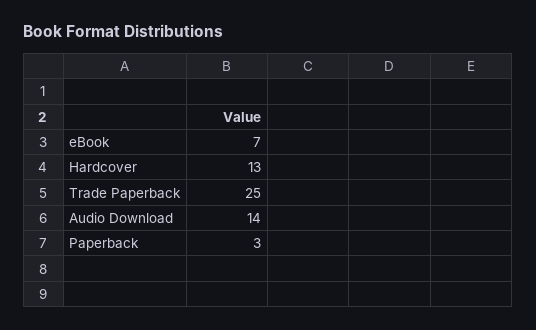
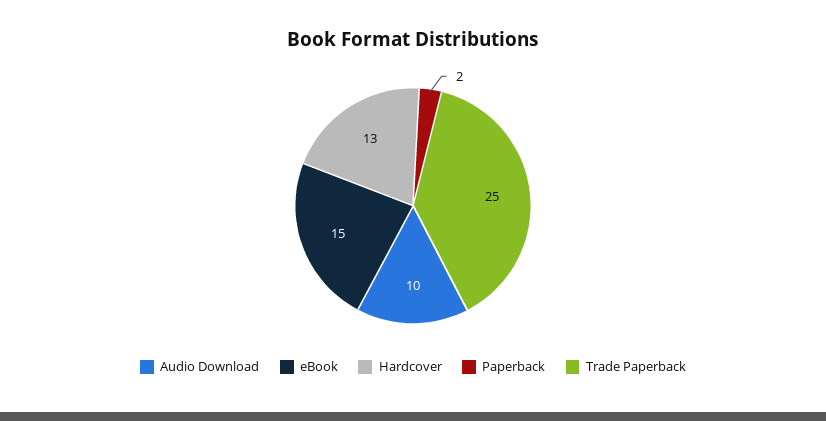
eBook: 7 -> 15
Audio Download: 14 -> 10
Paperback: 3 -> 2

